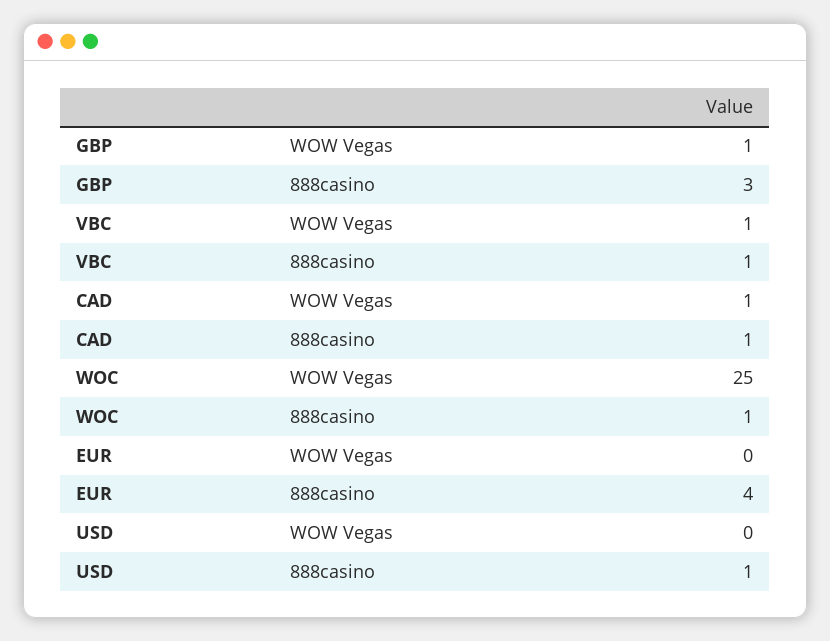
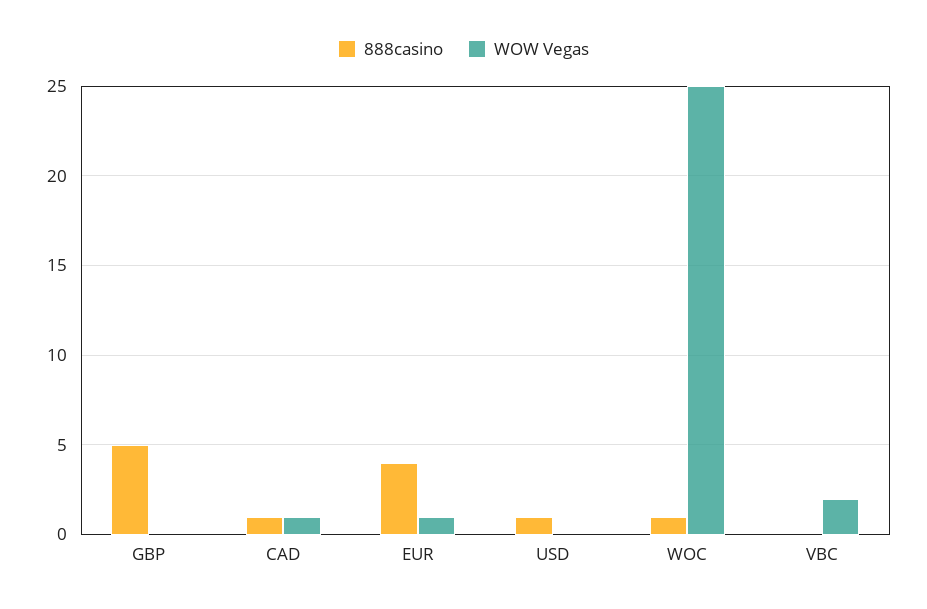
WOW Vegas, GBP: 1 -> 0
888casino, GBP: 3 -> 5
WOW Vegas, VBC: 1 -> 2
888casino, VBC: 1 -> 0
WOW Vegas, EUR: 0 -> 1

